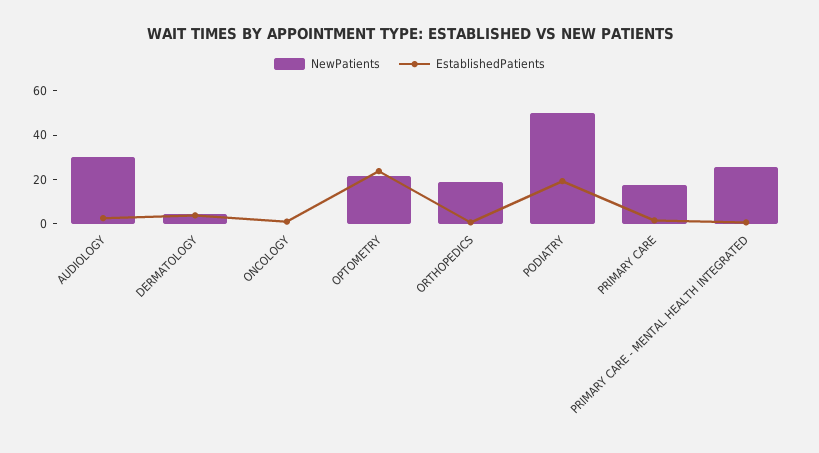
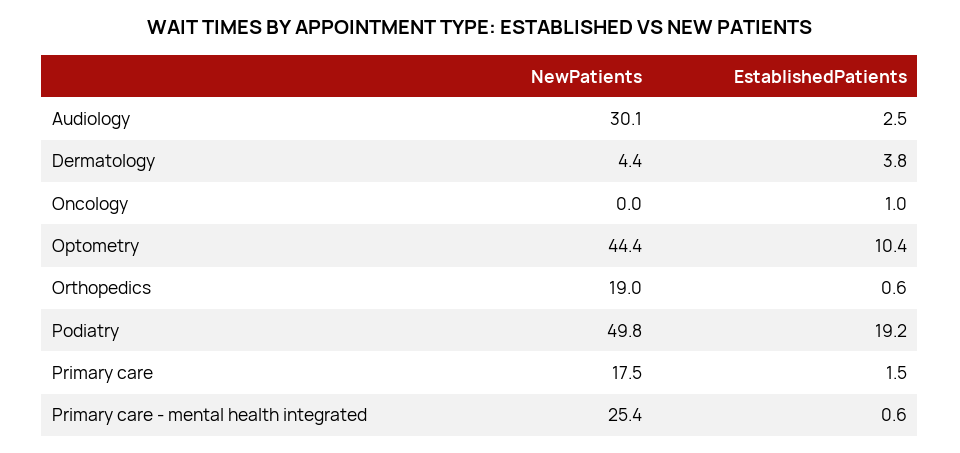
NewPatients, OPTOMETRY: 20 -> 44.4
EstablishedPatients, OPTOMETRY: 25 -> 10.4

